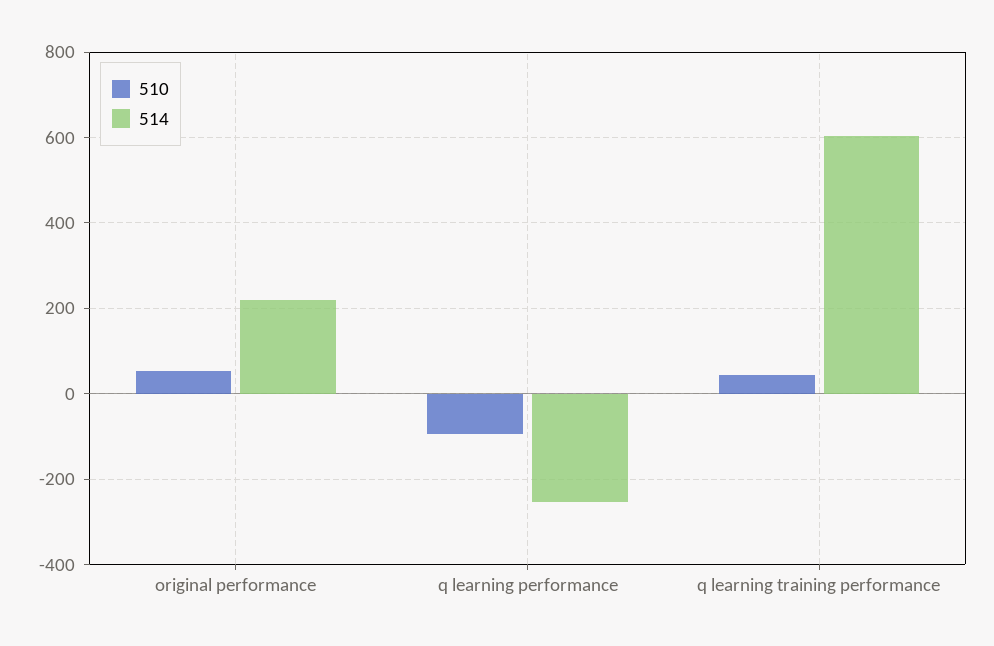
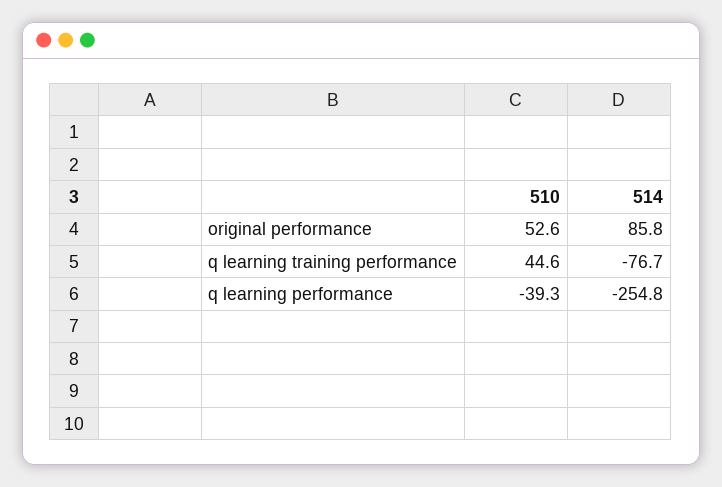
514, original performance: 220 -> 85.8
510, q learning performance: -100 -> -39.3
514, q learning training performance: 600 -> -76.7

